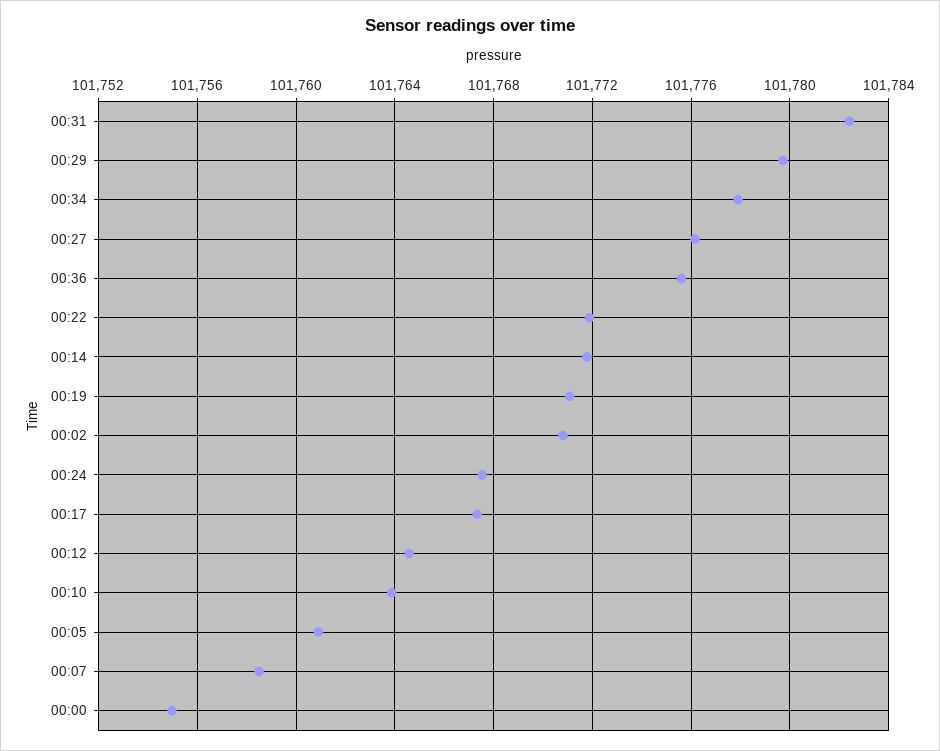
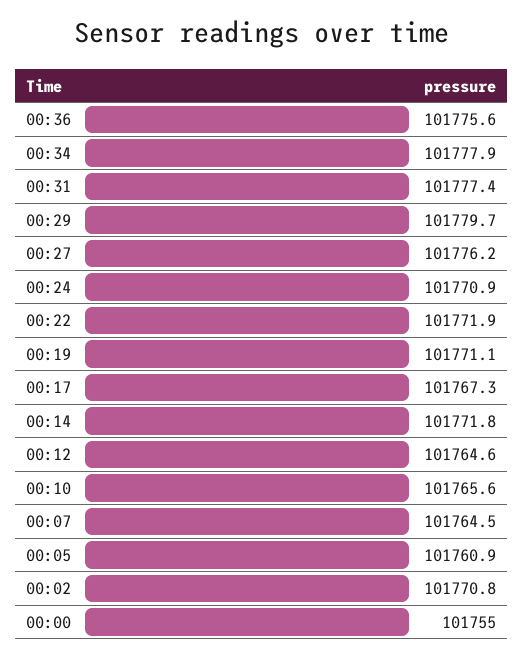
00:31: 101782.5 -> 101777.4
00:24: 101767.5 -> 101770.9
00:10: 101764 -> 101765.6
00:07: 101758.5 -> 101764.5

